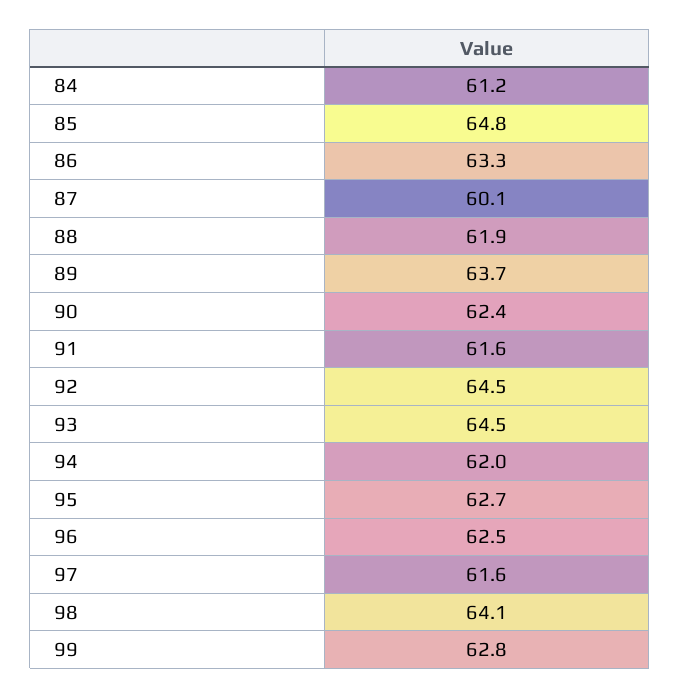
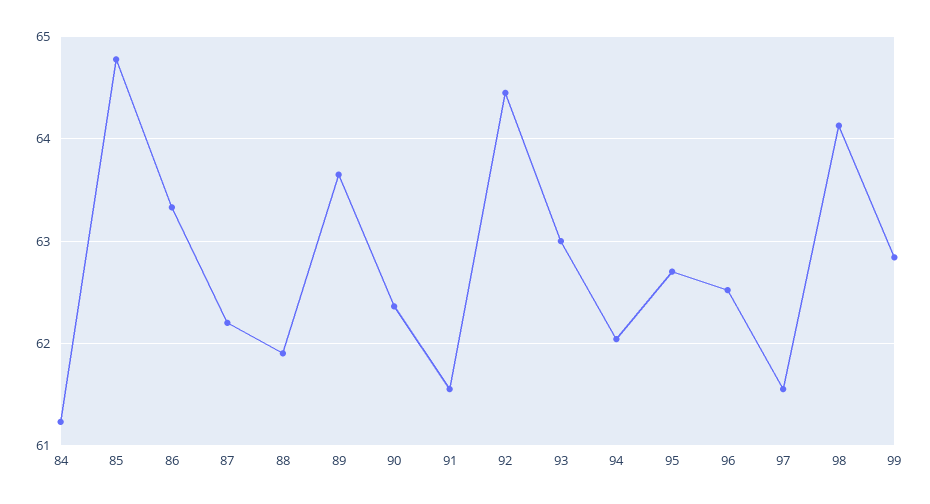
87: 60.1 -> 62.2
93: 64.5 -> 63

